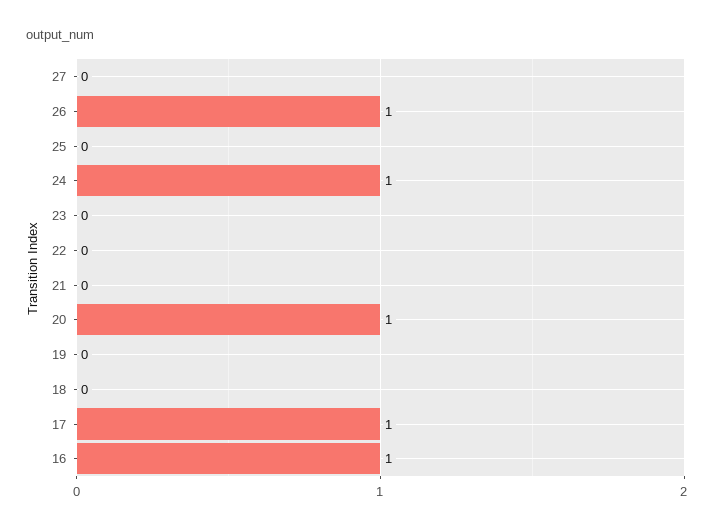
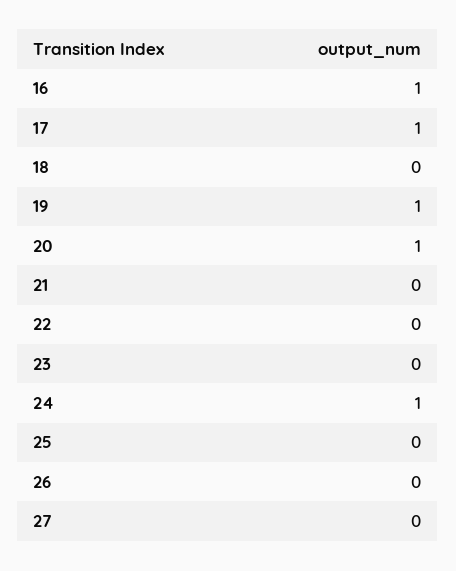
26: 1 -> 0
19: 0 -> 1

